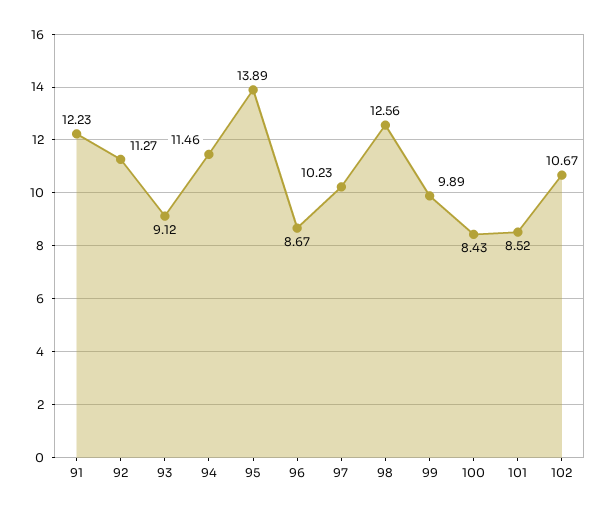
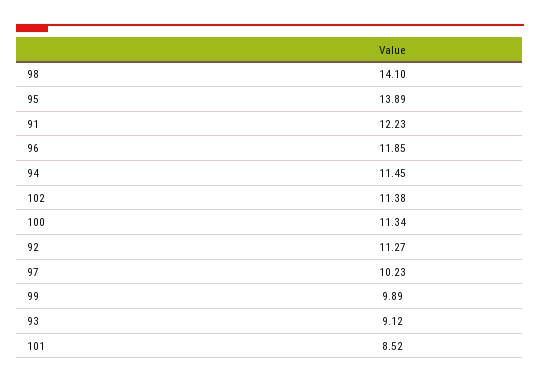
94: 11.46 -> 11.45
96: 8.67 -> 11.85
98: 12.56 -> 14.1
100: 8.43 -> 11.34
102: 10.67 -> 11.38

